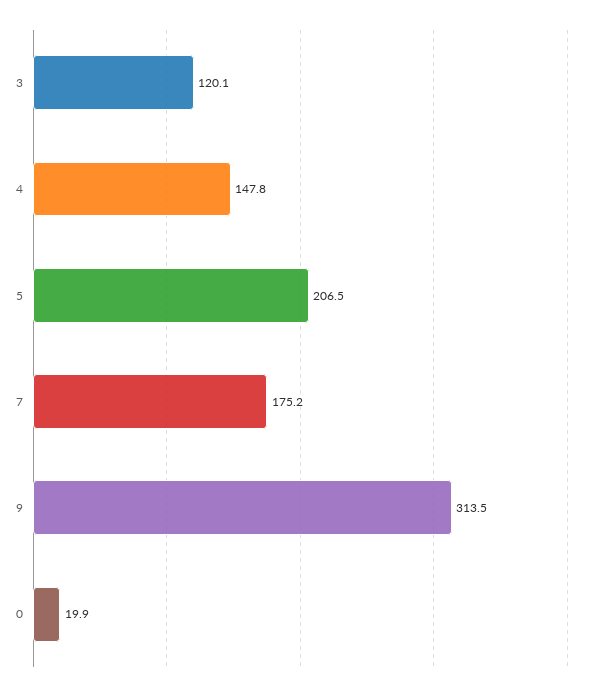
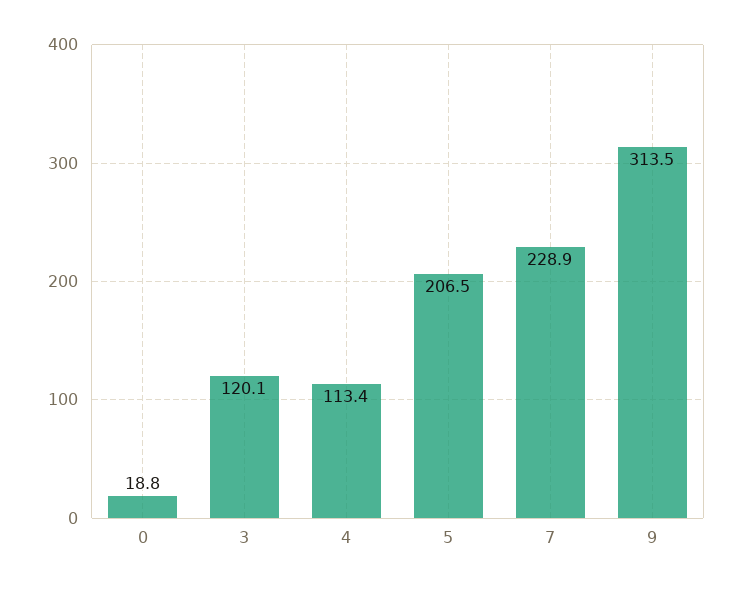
4: 147.8 -> 113.4
7: 175.2 -> 228.9
0: 19.9 -> 18.8

